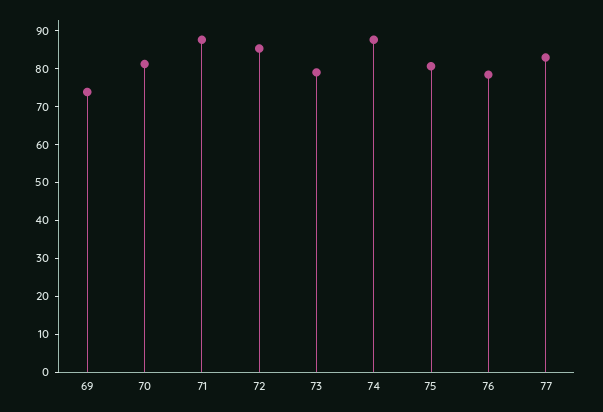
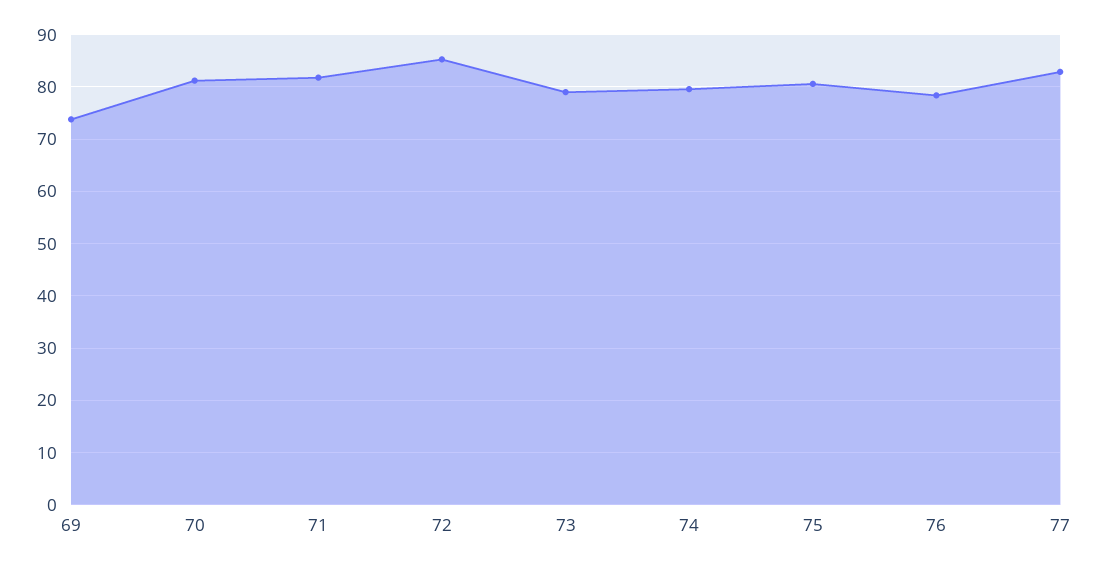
71: 87.5 -> 82
74: 87.5 -> 80

